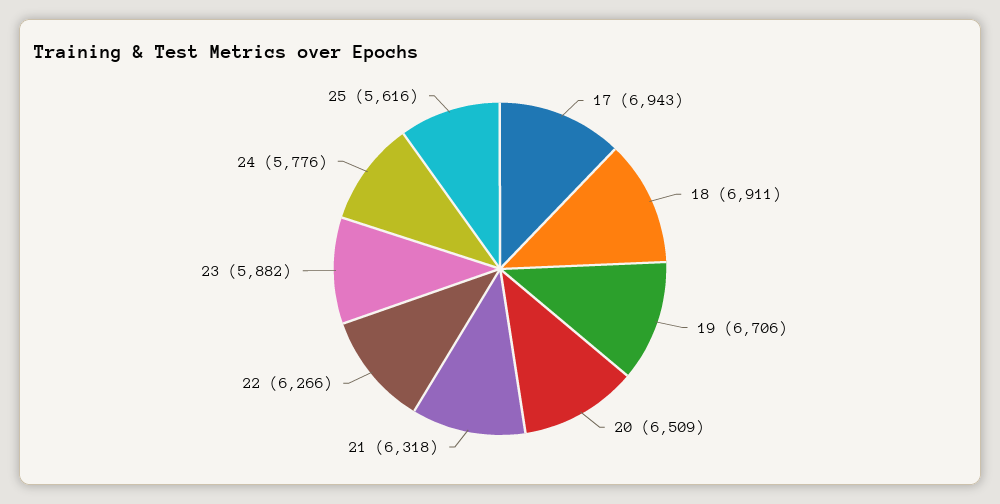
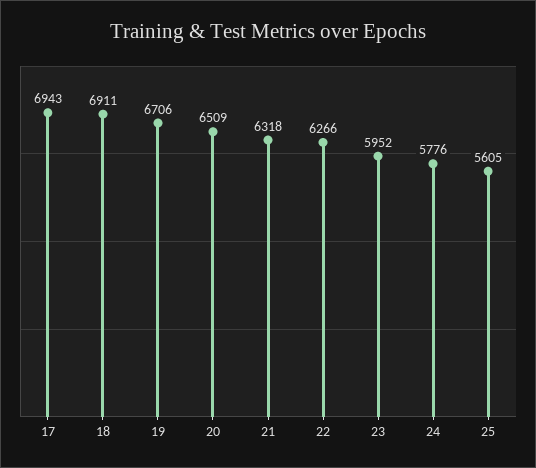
23: 5882 -> 5952
25: 5616 -> 5605

